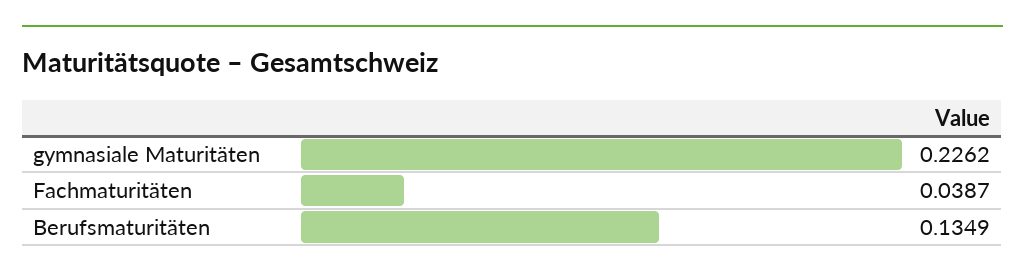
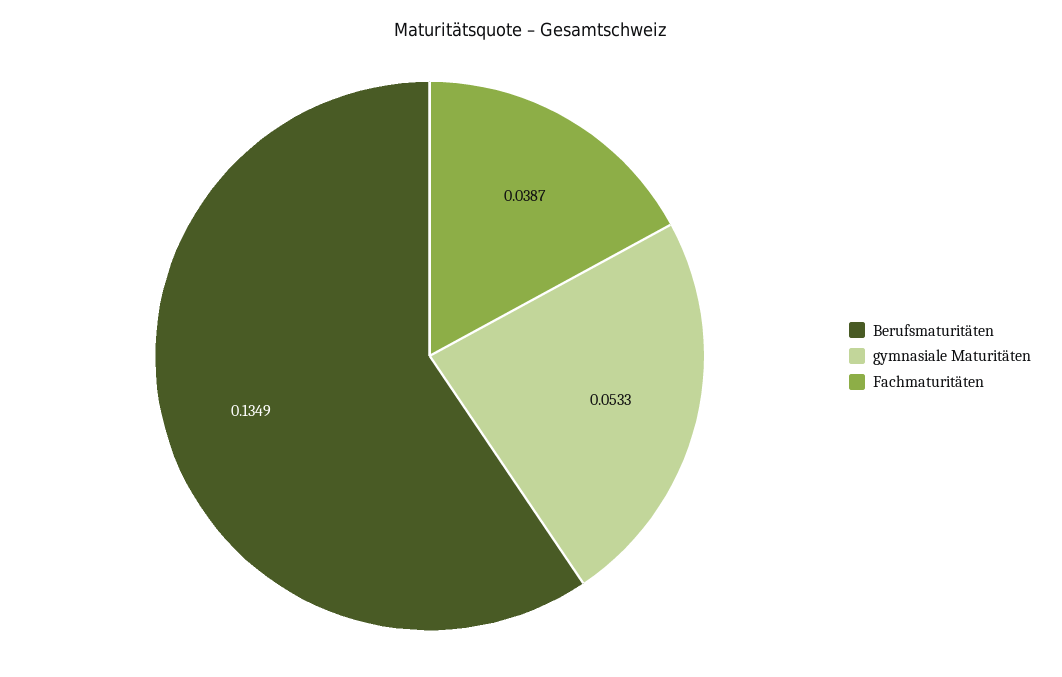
gymnasiale Maturitäten: 0.2262 -> 0.0533

